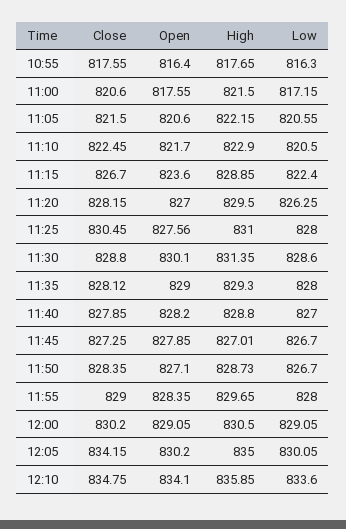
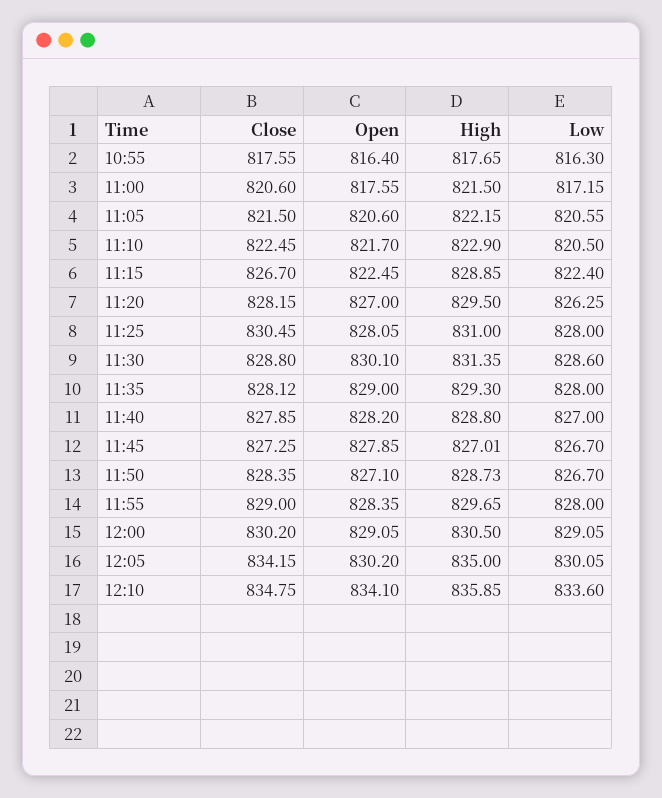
Open, 11:15: 823.6 -> 822.45
Open, 11:25: 827.56 -> 828.05

